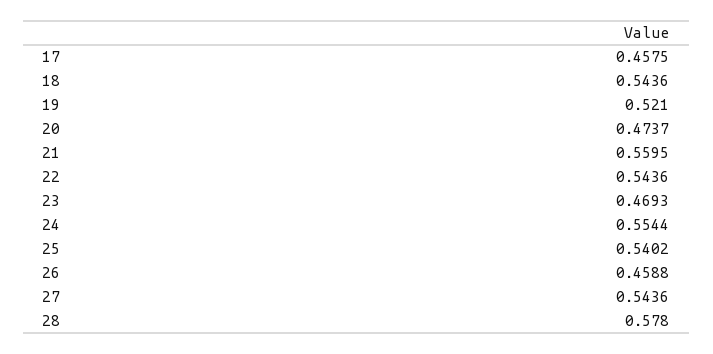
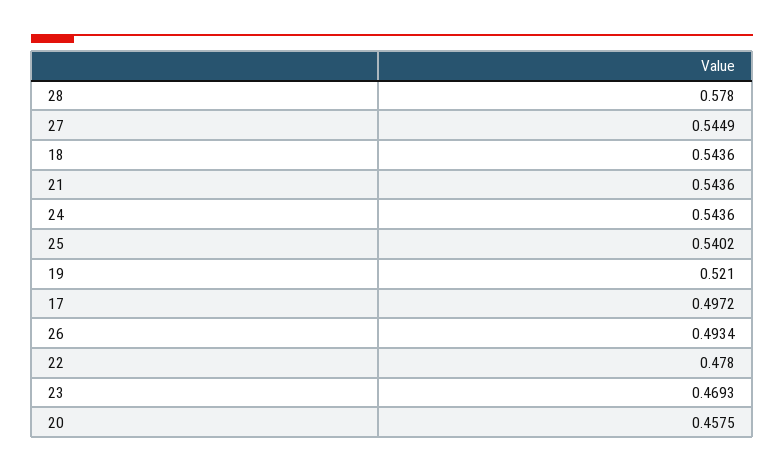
17: 0.4575 -> 0.4972
20: 0.4737 -> 0.4575
21: 0.5595 -> 0.5436
22: 0.5436 -> 0.478
24: 0.5544 -> 0.5436
26: 0.4588 -> 0.4934
27: 0.5436 -> 0.5449

